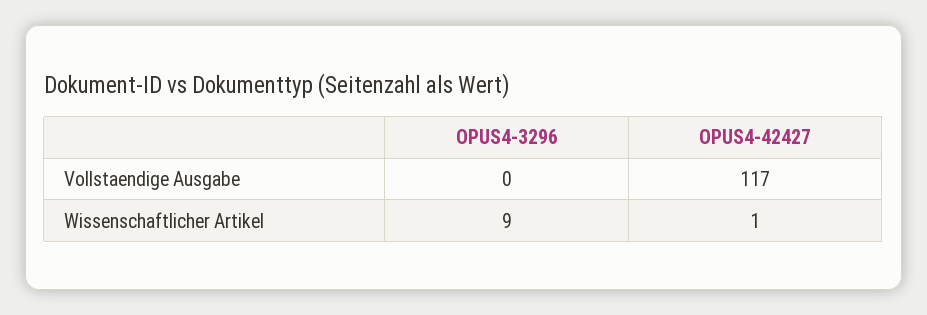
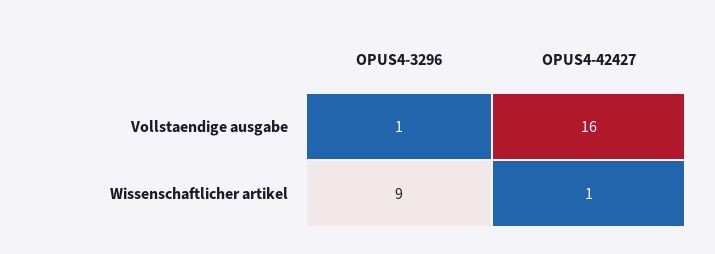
OPUS4-3296, Vollstaendige Ausgabe: 0 -> 1
OPUS4-42427, Vollstaendige Ausgabe: 117 -> 16

